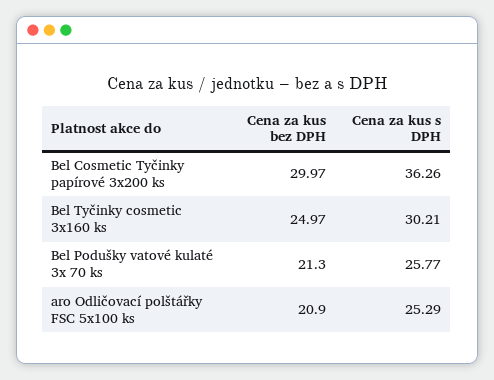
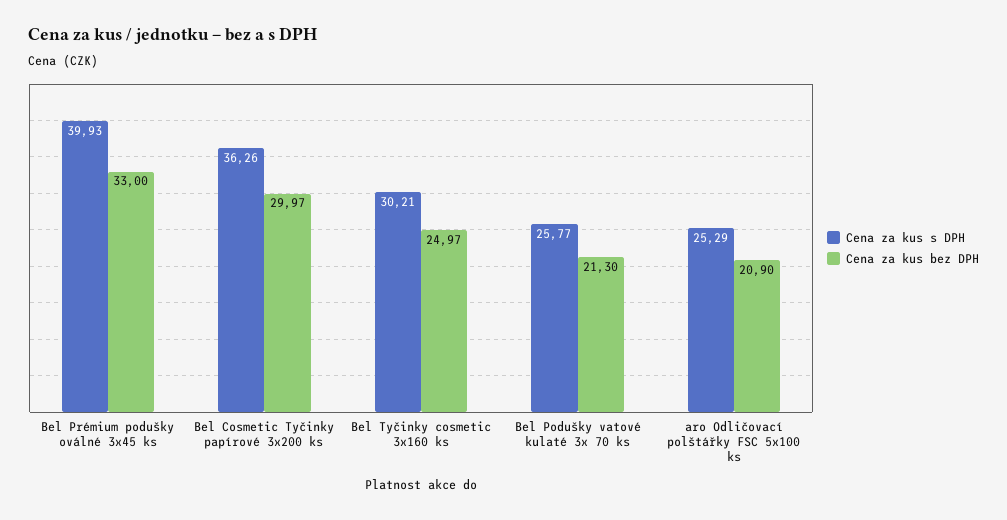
Cena za kus s DPH, Bel Prémium podušky oválné 3x45 ks: none -> 39.93
Cena za kus bez DPH, Bel Prémium podušky oválné 3x45 ks: none -> 33

